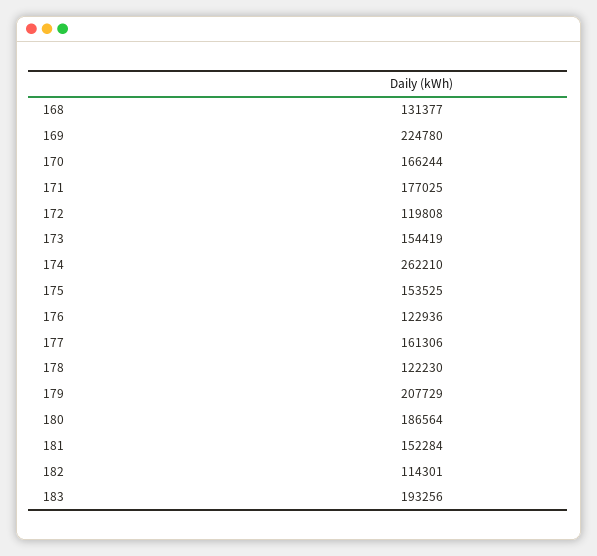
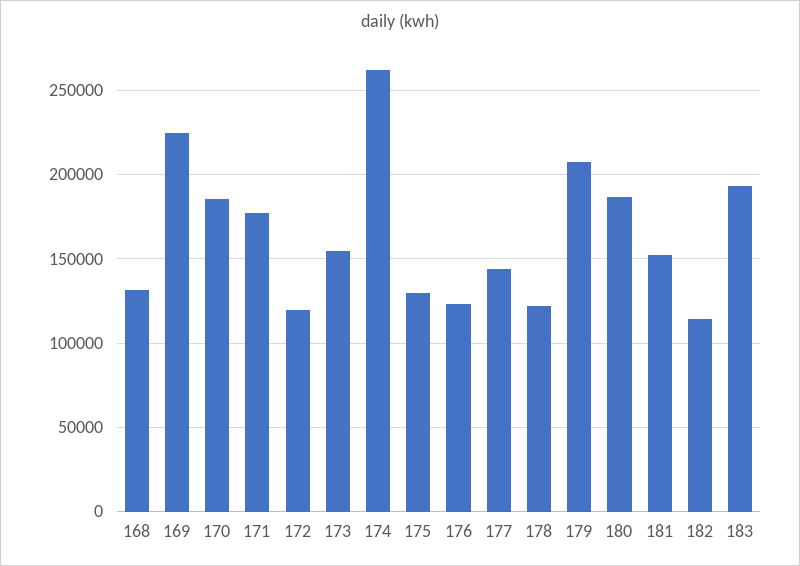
170: 166244 -> 185000
175: 153525 -> 130000
177: 161306 -> 145000

